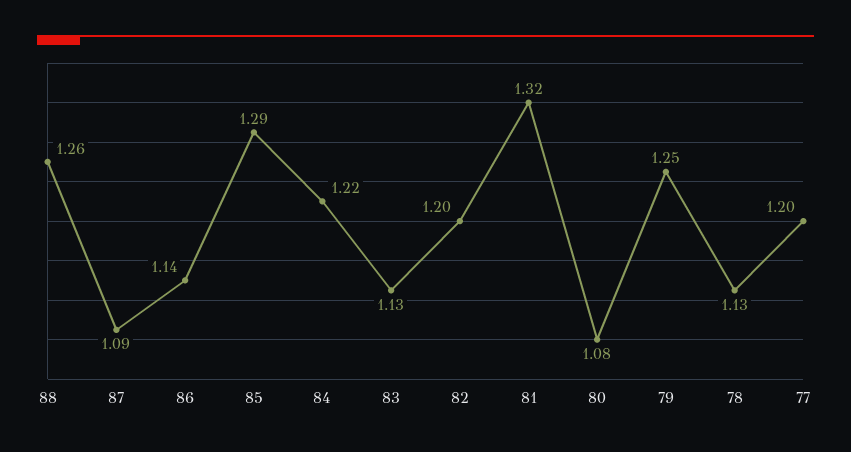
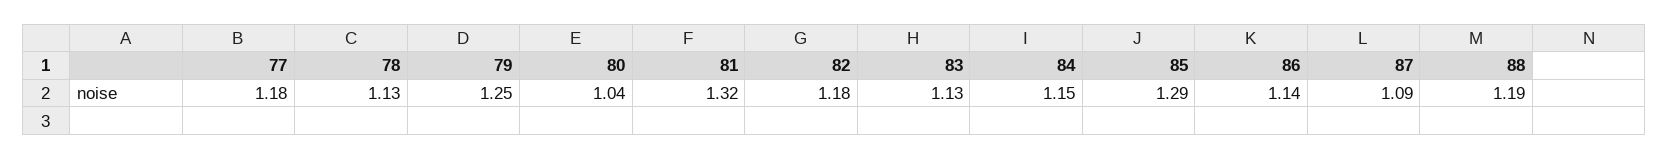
88: 1.26 -> 1.19
84: 1.22 -> 1.15
82: 1.2 -> 1.18
80: 1.08 -> 1.04
77: 1.2 -> 1.18

